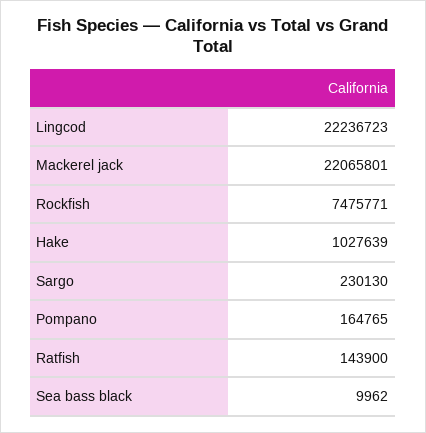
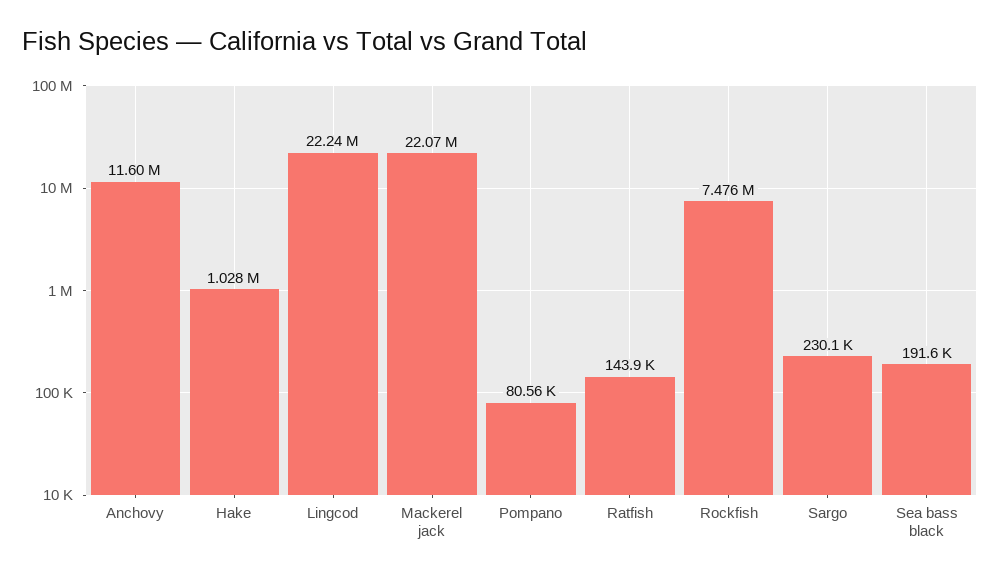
Pompano: 164765 -> 80560
Sea bass black: 9962 -> 191600
Anchovy: none -> 11600000

